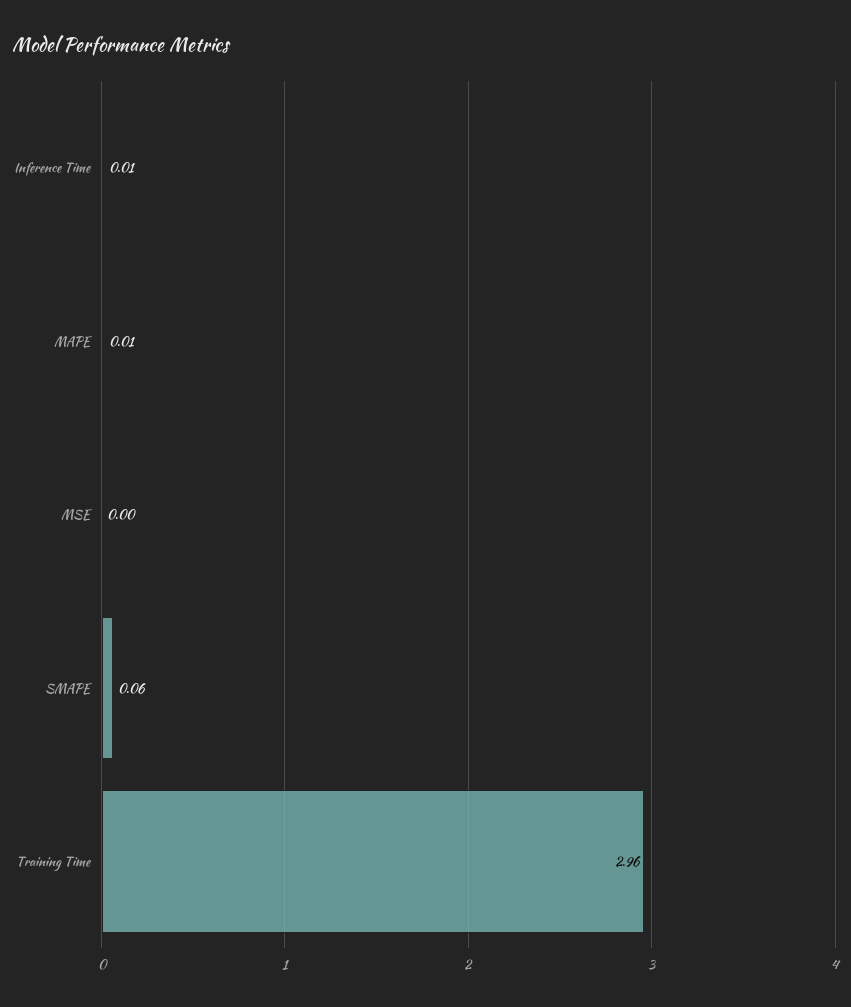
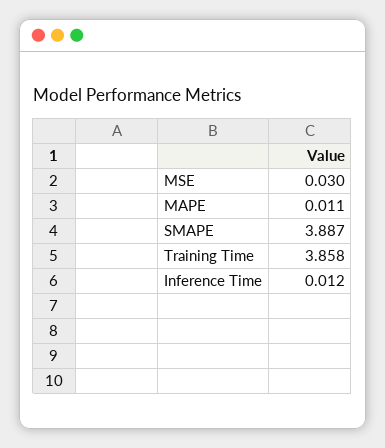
MSE: 0 -> 0.03
SMAPE: 0.06 -> 3.887
Training Time: 2.96 -> 3.858

